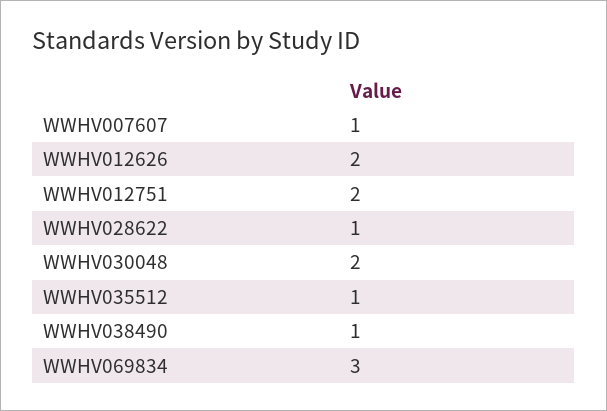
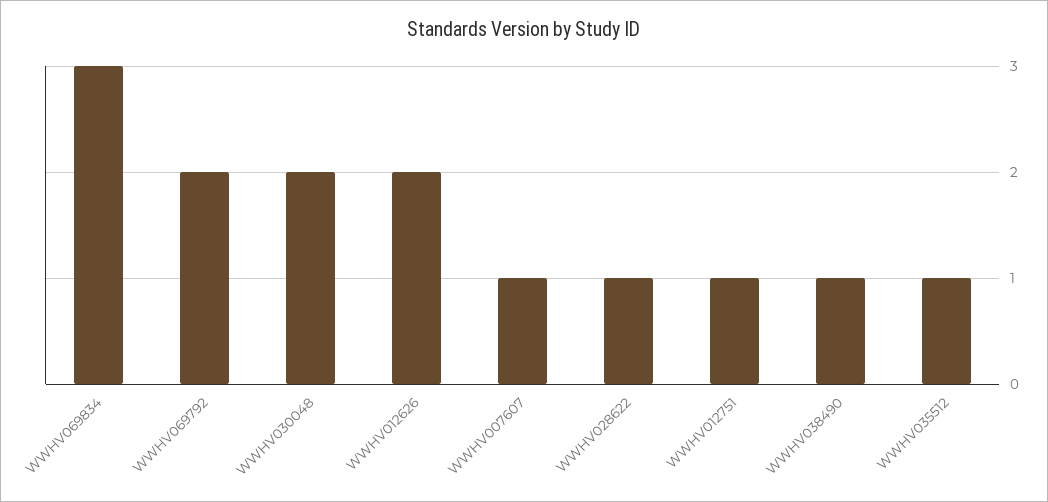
WWHV012751: 2 -> 1
WWHV069792: none -> 2

